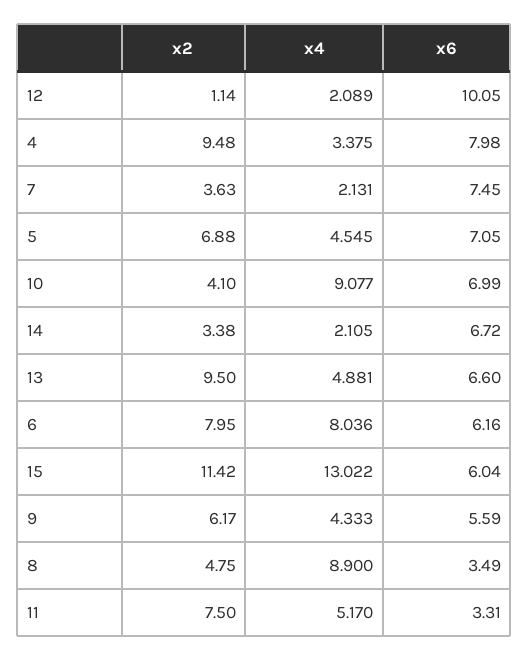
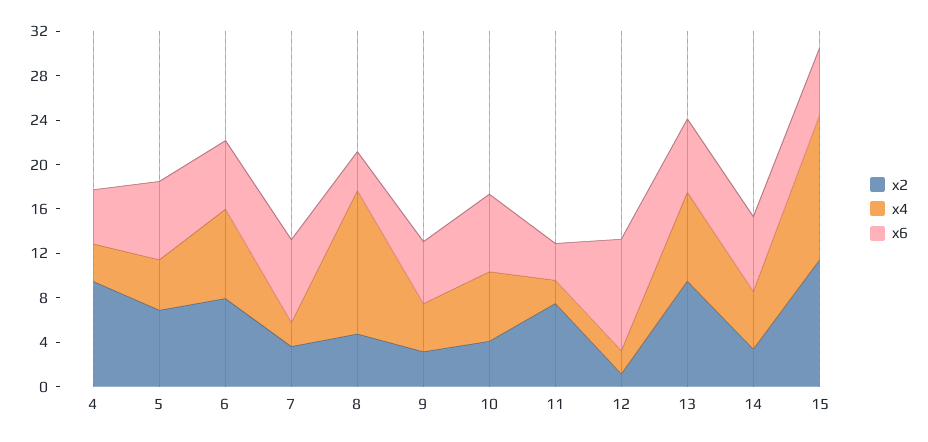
x6, 4: 7.98 -> 5
x4, 10: 9.077 -> 6
x4, 14: 2.105 -> 5
x4, 13: 4.881 -> 8
x2, 9: 6.17 -> 3
x4, 8: 8.9 -> 13
x4, 11: 5.17 -> 2

